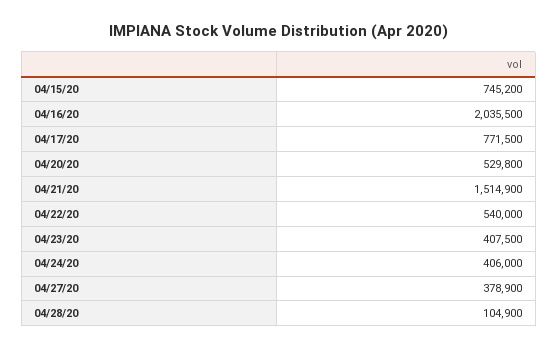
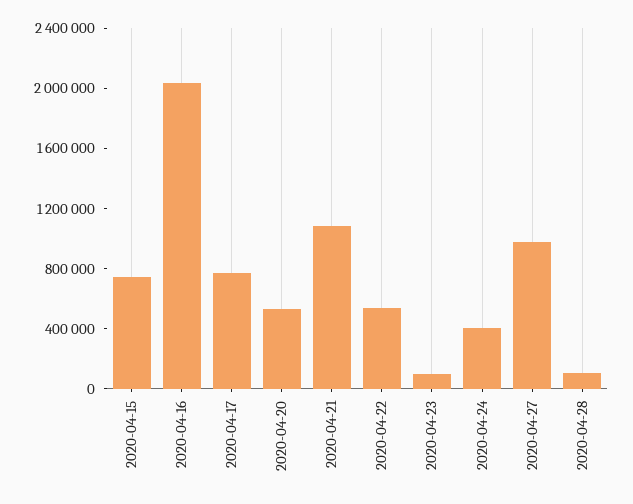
04/21/20: 1514900 -> 1100000
04/23/20: 407500 -> 100000
04/27/20: 378900 -> 1000000

